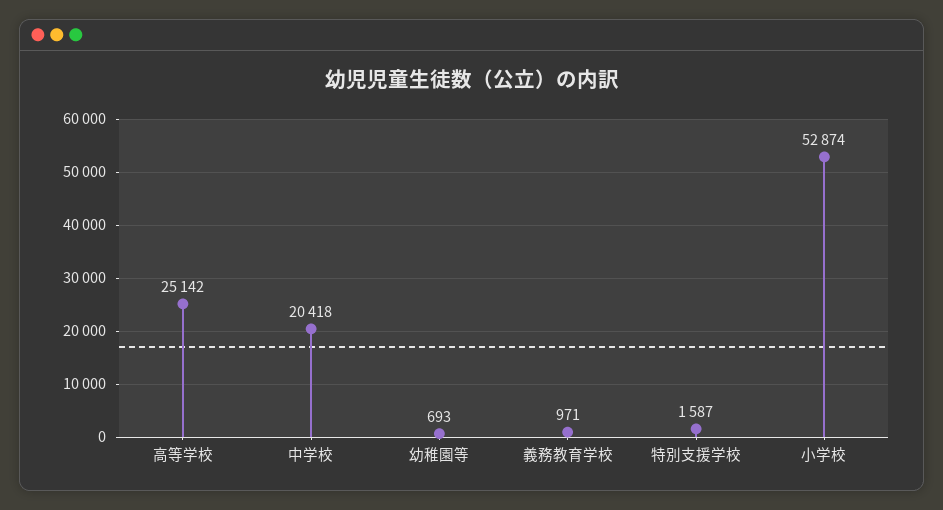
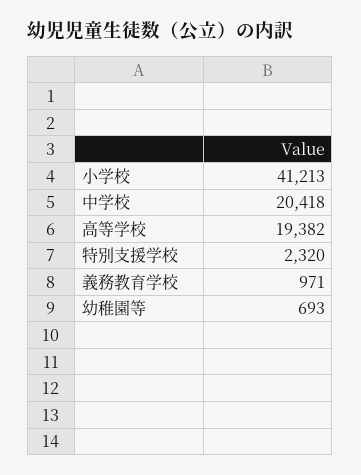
高等学校: 25142 -> 19382
特別支援学校: 1587 -> 2320
小学校: 52874 -> 41213

